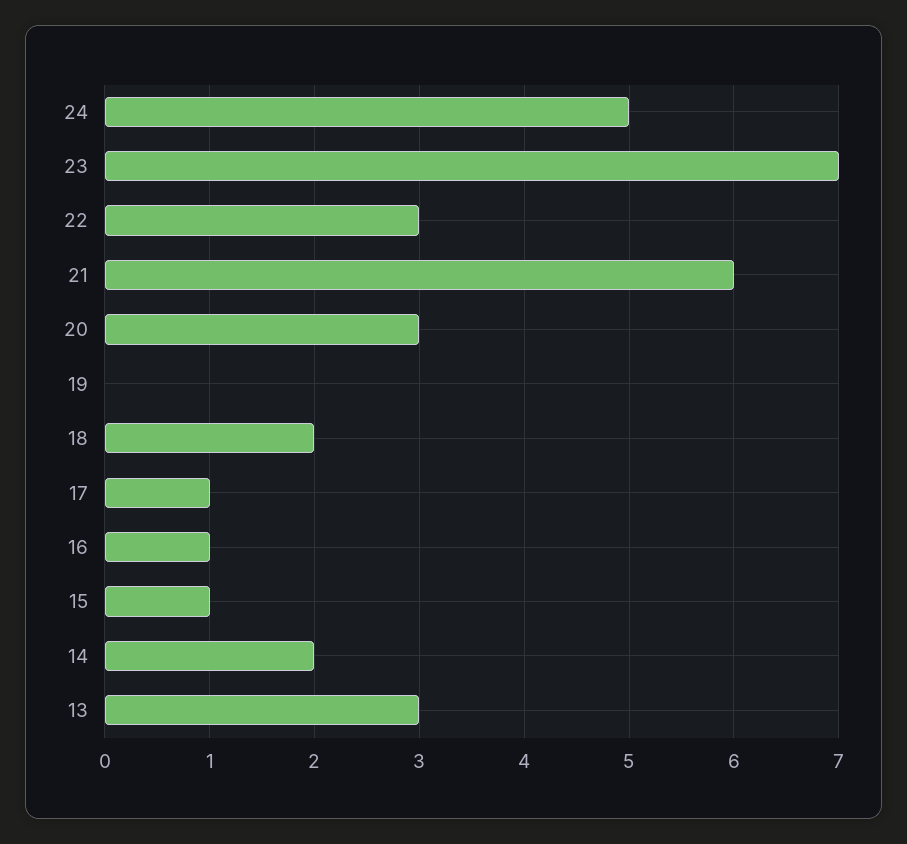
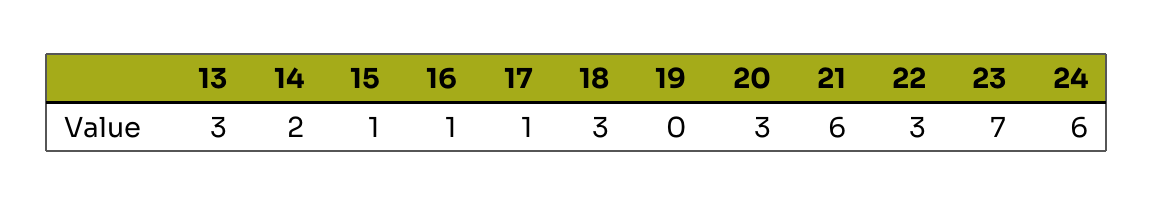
24: 5 -> 6
18: 2 -> 3

